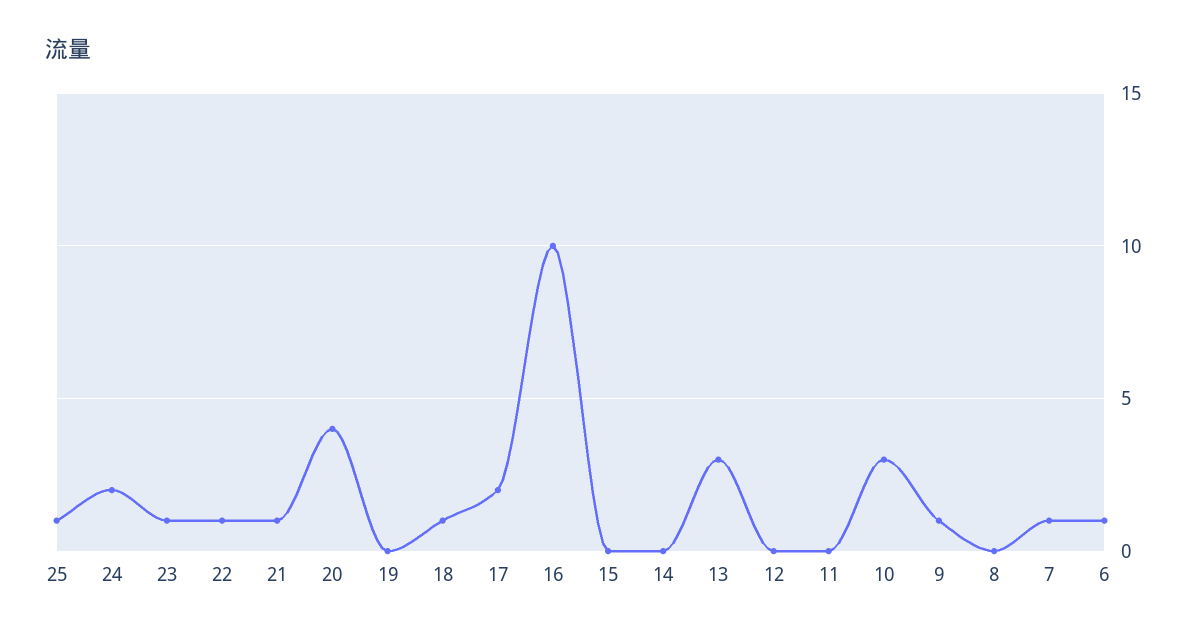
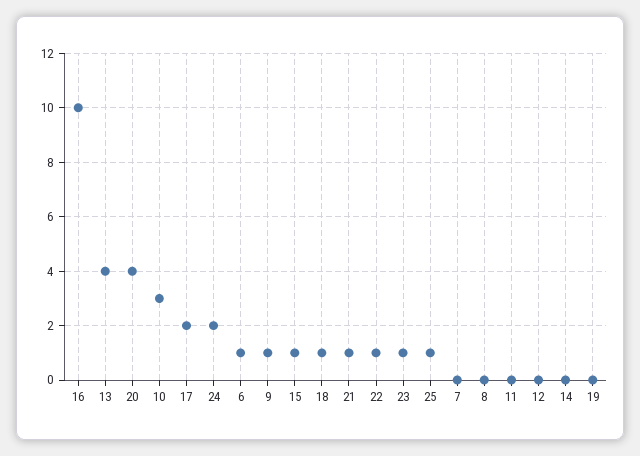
15: 0 -> 1
13: 3 -> 4
7: 1 -> 0

